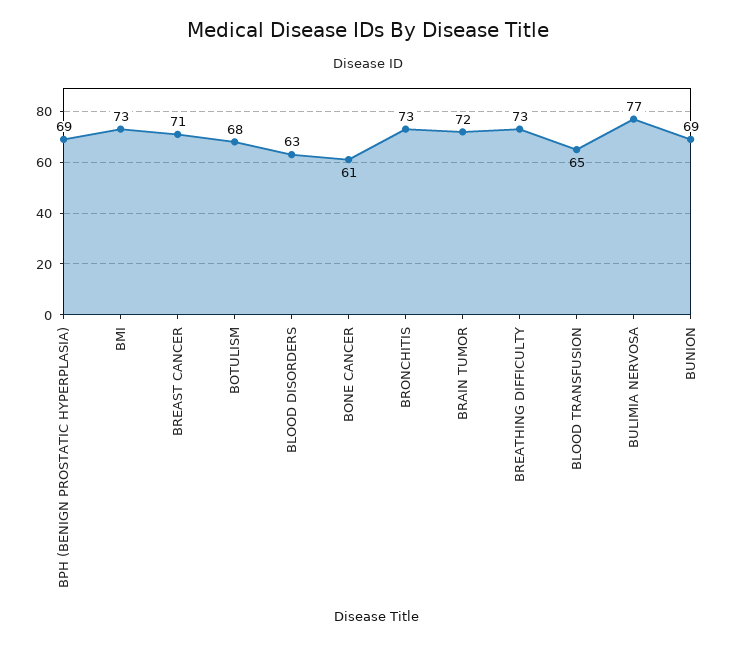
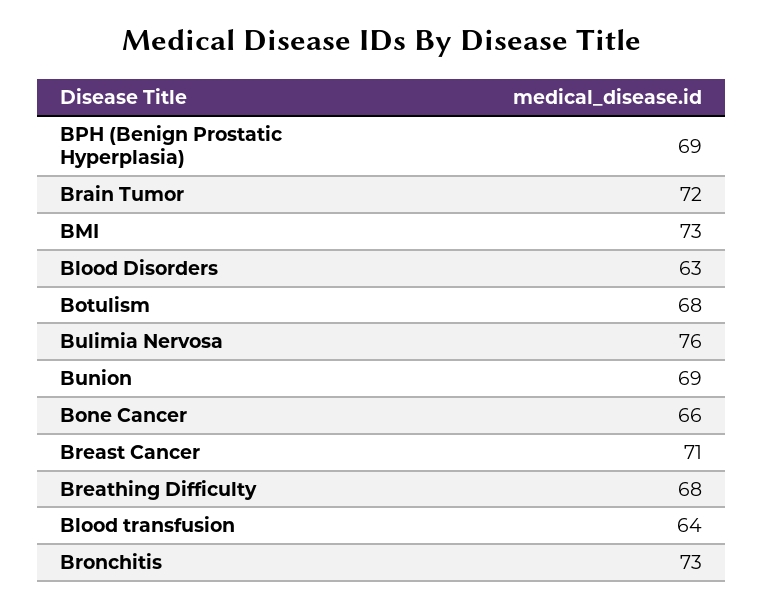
BONE CANCER: 61 -> 66
BREATHING DIFFICULTY: 73 -> 68
BLOOD TRANSFUSION: 65 -> 64
BULIMIA NERVOSA: 77 -> 76

